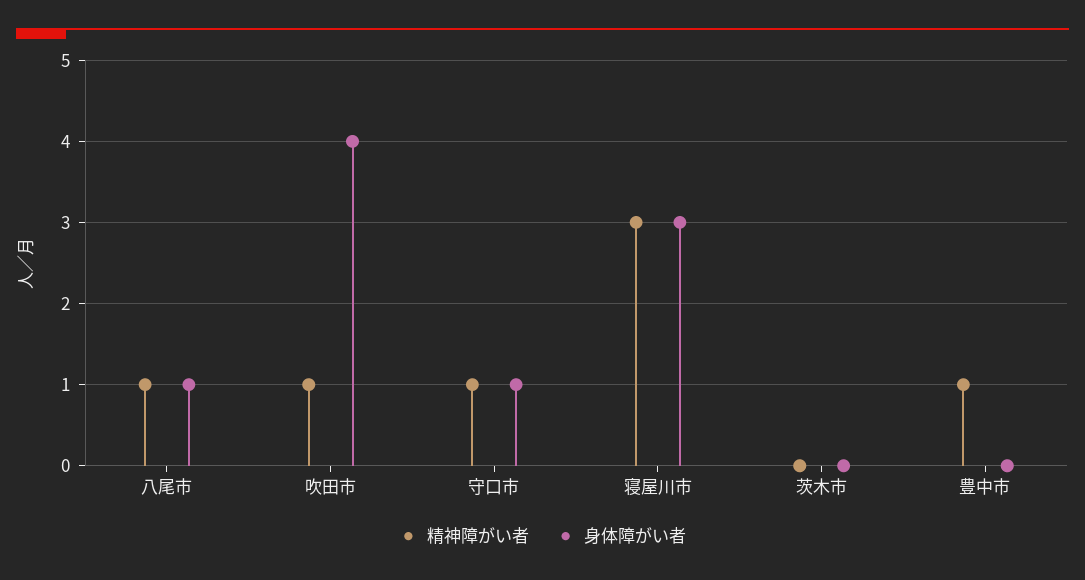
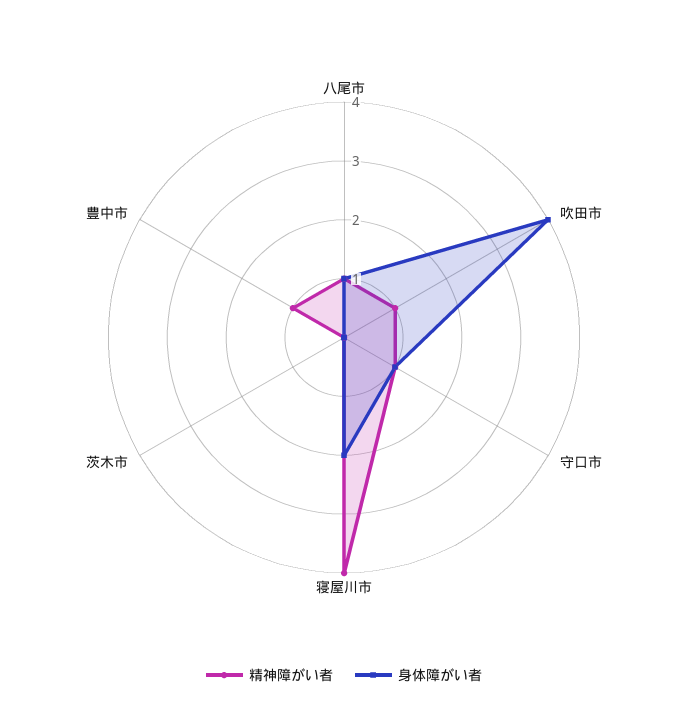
精神障がい者, 寝屋川市: 3 -> 4
身体障がい者, 寝屋川市: 3 -> 2

